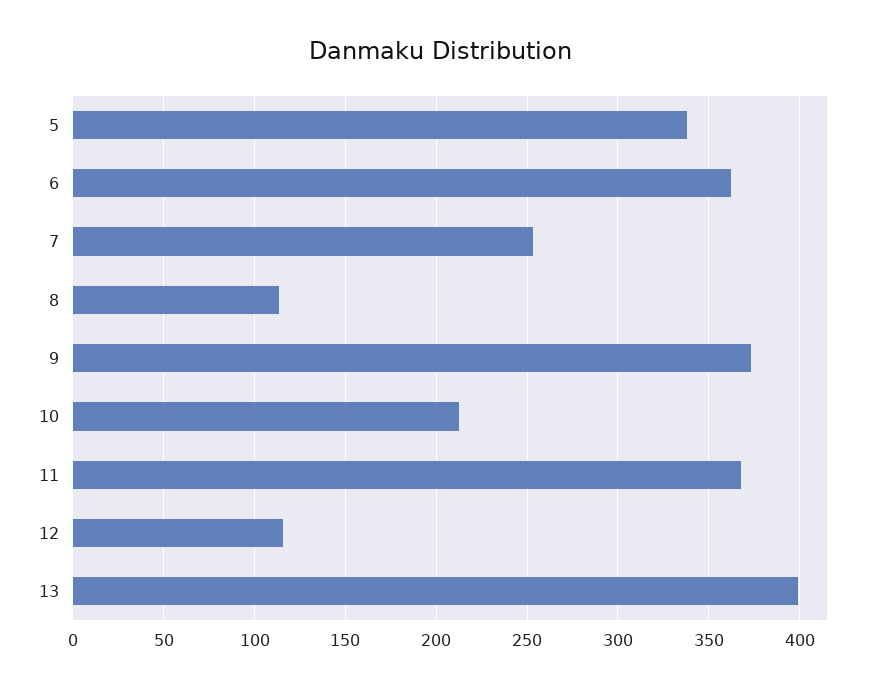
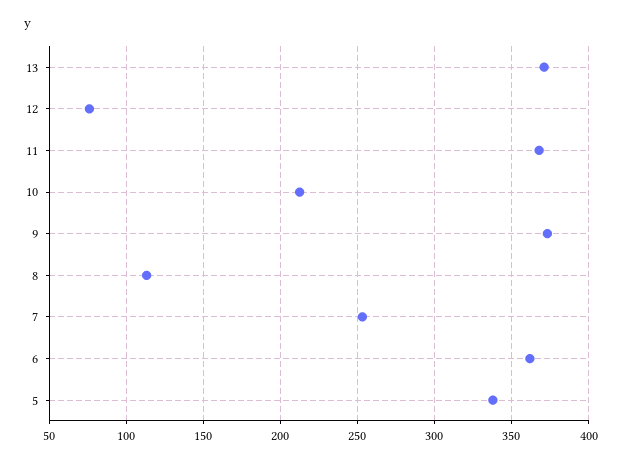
12: 115 -> 75
13: 400 -> 370

